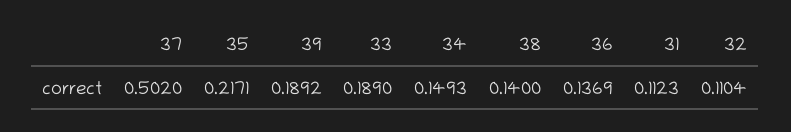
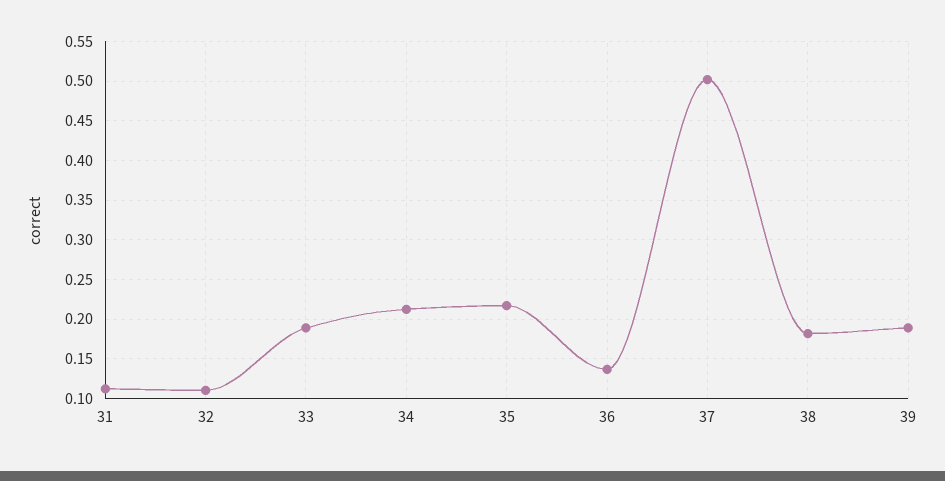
34: 0.1493 -> 0.21
38: 0.14 -> 0.18

